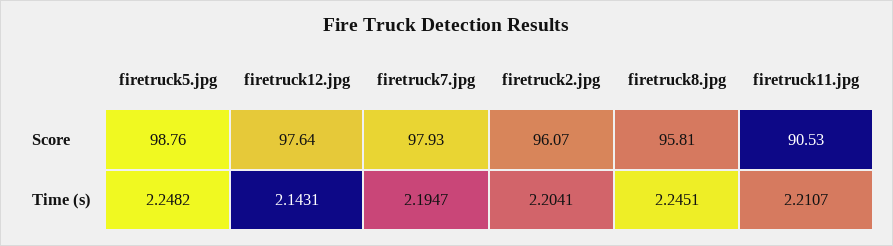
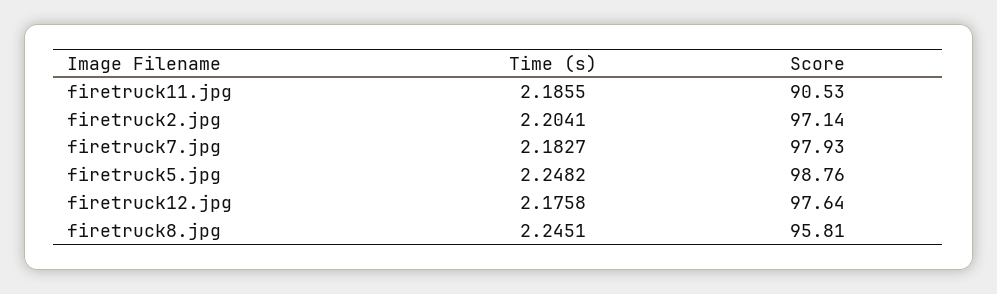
firetruck2.jpg, Score: 96.07 -> 97.14
firetruck12.jpg, Time (s): 2.1431 -> 2.1758
firetruck7.jpg, Time (s): 2.1947 -> 2.1827
firetruck11.jpg, Time (s): 2.2107 -> 2.1855

